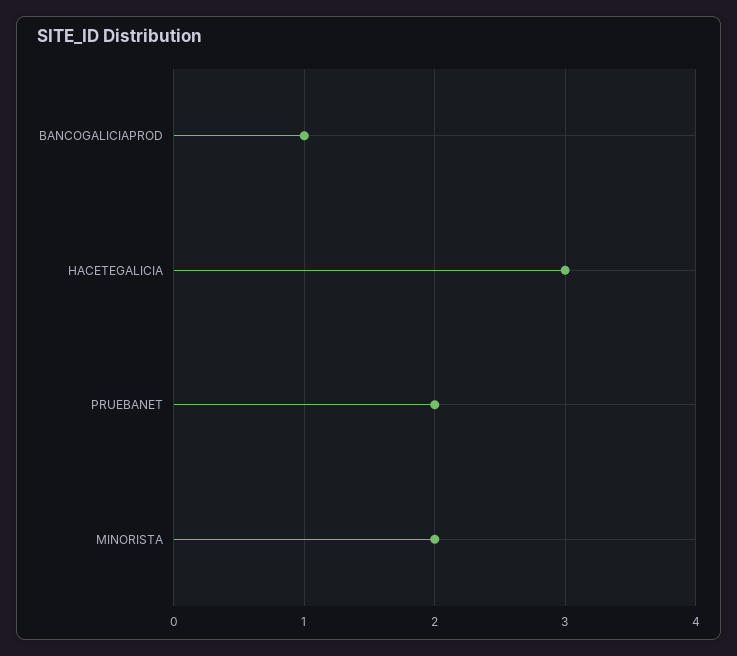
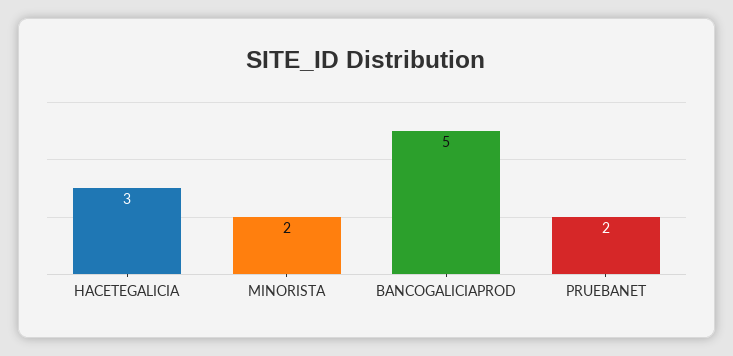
BANCOGALICIAPROD: 1 -> 5

